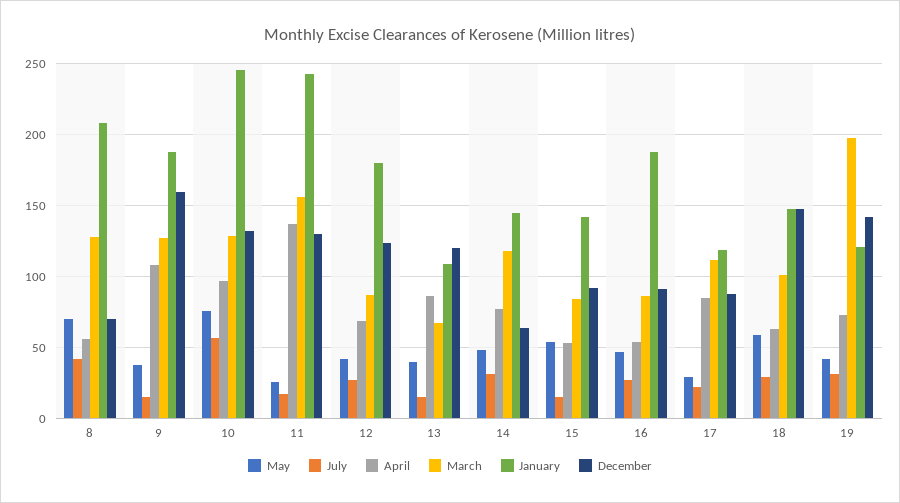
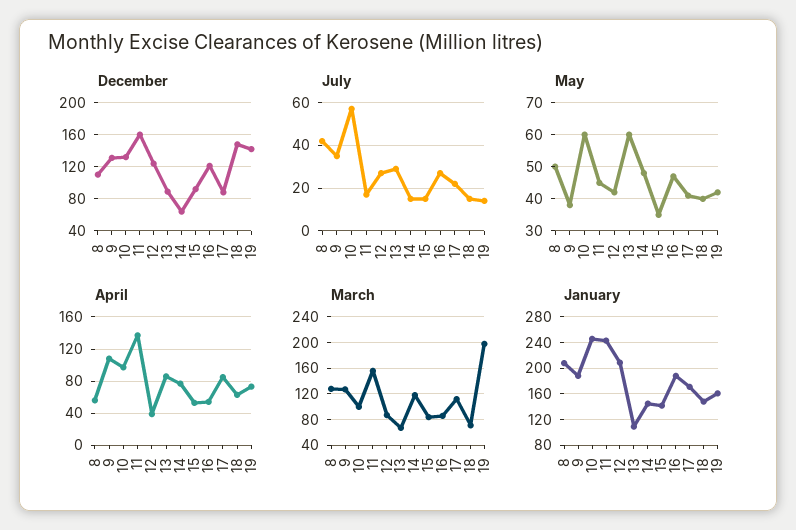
May, 8: 70 -> 50
December, 8: 70 -> 110
July, 9: 15 -> 35
December, 9: 160 -> 130
May, 10: 75 -> 60
March, 10: 130 -> 100
May, 11: 25 -> 45
December, 11: 130 -> 160
April, 12: 70 -> 40
January, 12: 180 -> 210
May, 13: 40 -> 60
July, 13: 15 -> 30
December, 13: 120 -> 90
July, 14: 30 -> 15
May, 15: 55 -> 35
December, 16: 90 -> 120
May, 17: 30 -> 40
January, 17: 120 -> 170
May, 18: 60 -> 40
July, 18: 30 -> 15
March, 18: 100 -> 70
July, 19: 30 -> 15
January, 19: 120 -> 160

